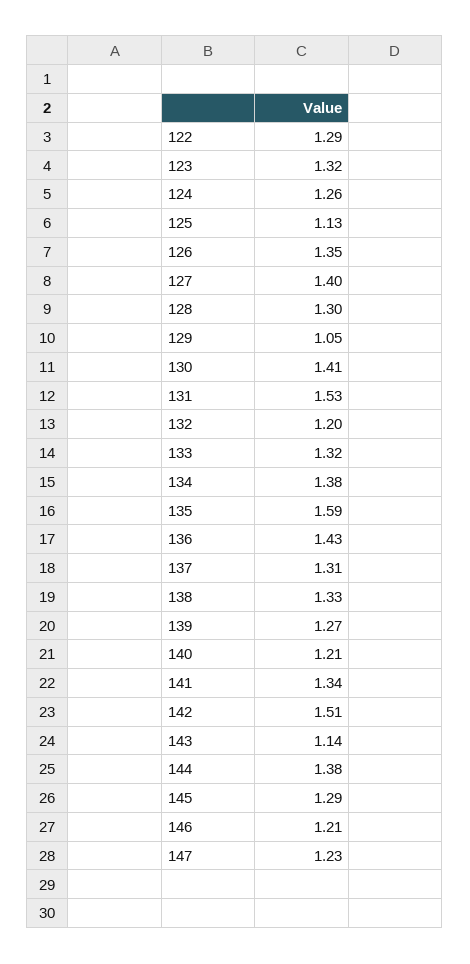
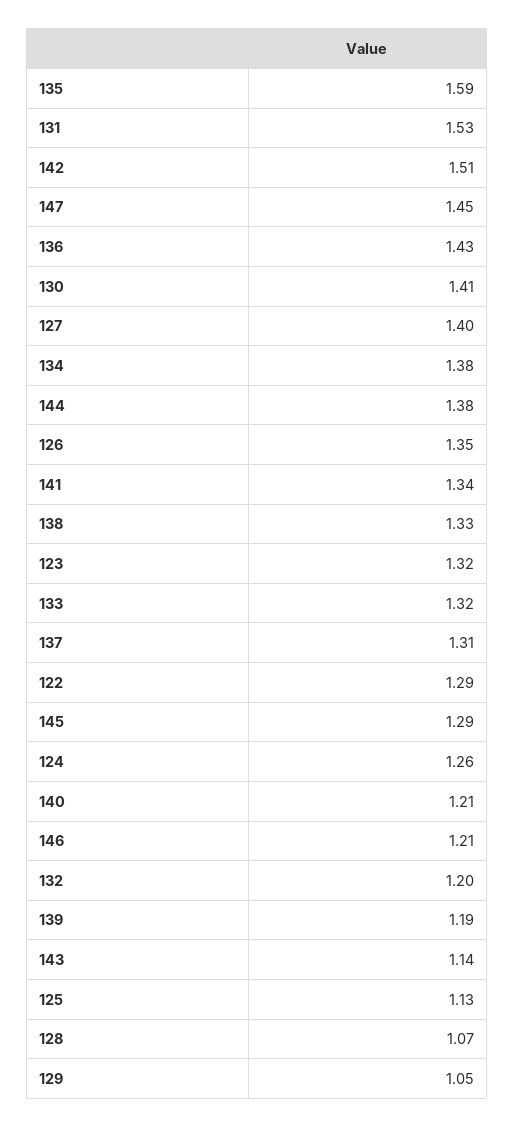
128: 1.3 -> 1.07
139: 1.27 -> 1.19
147: 1.23 -> 1.45

